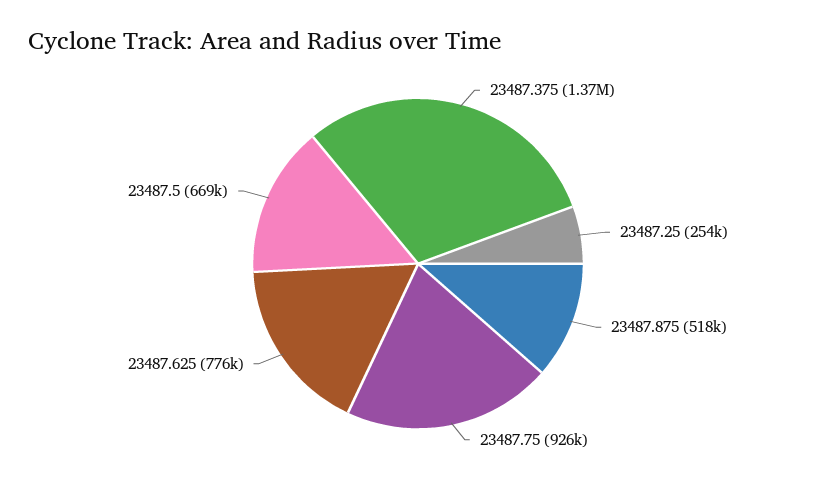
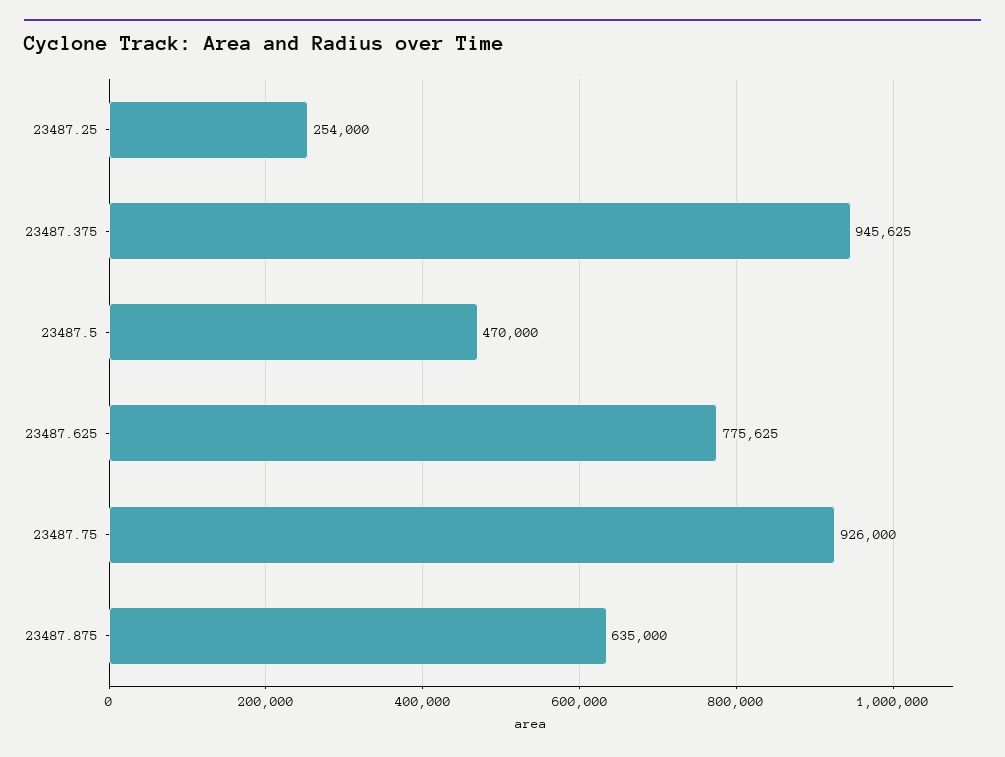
23487.375: 1370000 -> 945625
23487.875: 518000 -> 635000
23487.5: 669000 -> 470000

